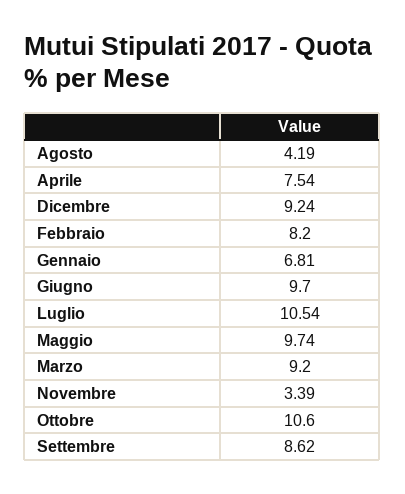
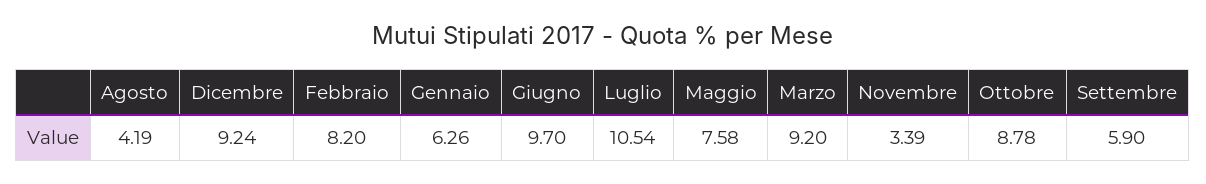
Aprile: 7.54 -> none
Gennaio: 6.81 -> 6.26
Maggio: 9.74 -> 7.58
Ottobre: 10.6 -> 8.78
Settembre: 8.62 -> 5.9

